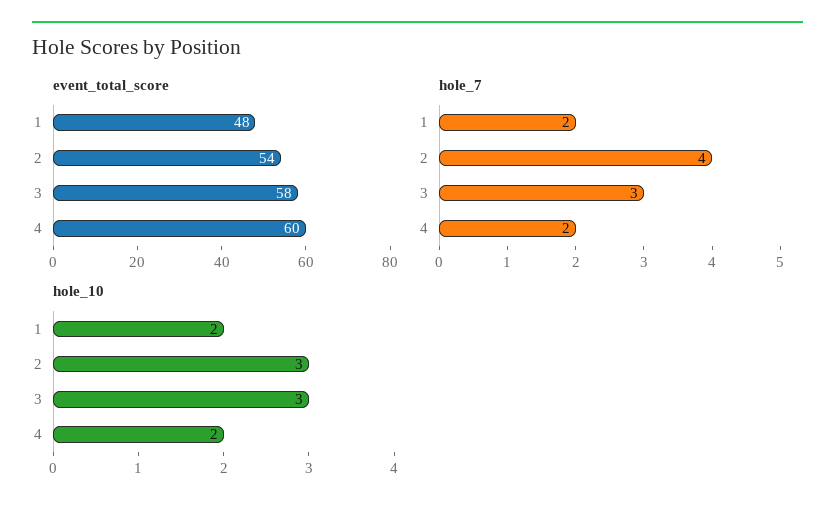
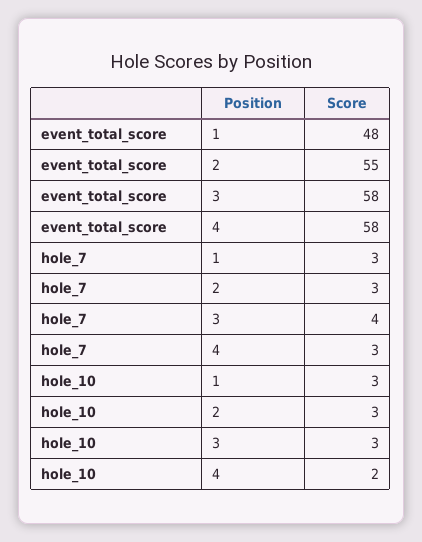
event_total_score, 2: 54 -> 55
event_total_score, 4: 60 -> 58
hole_7, 1: 2 -> 3
hole_7, 2: 4 -> 3
hole_7, 3: 3 -> 4
hole_7, 4: 2 -> 3
hole_10, 1: 2 -> 3

